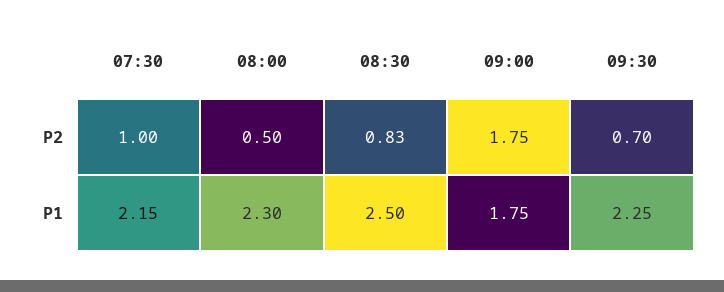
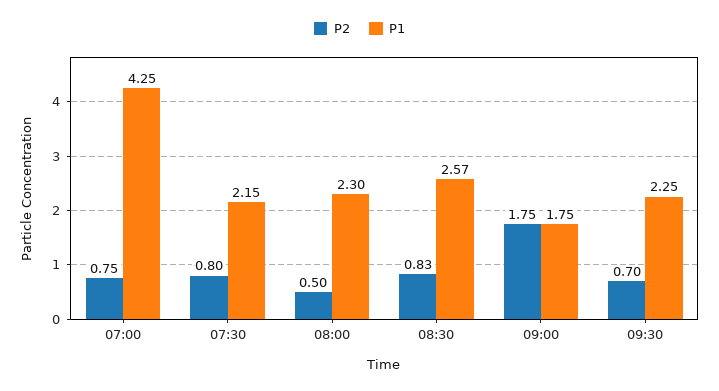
P2, 07:30: 1 -> 0.8
P1, 08:30: 2.5 -> 2.57
P2, 07:00: none -> 0.75
P1, 07:00: none -> 4.25

